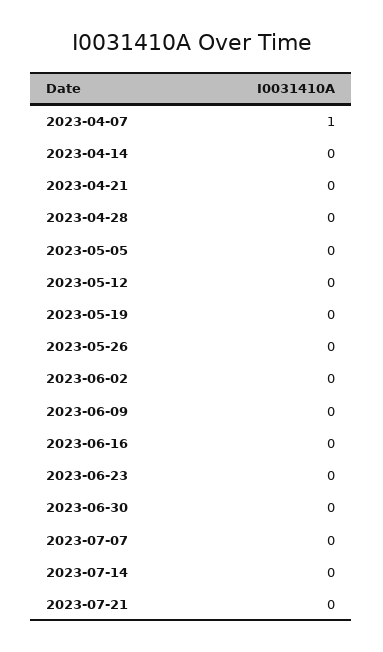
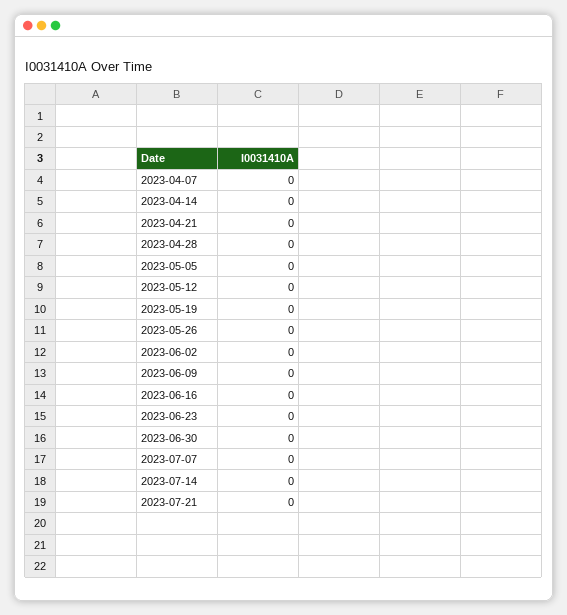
2023-04-07: 1 -> 0

